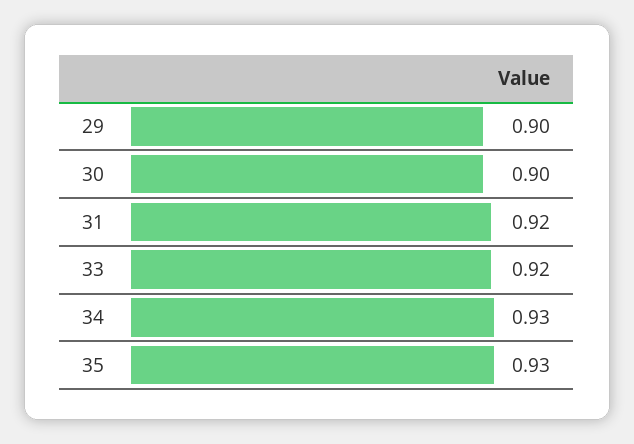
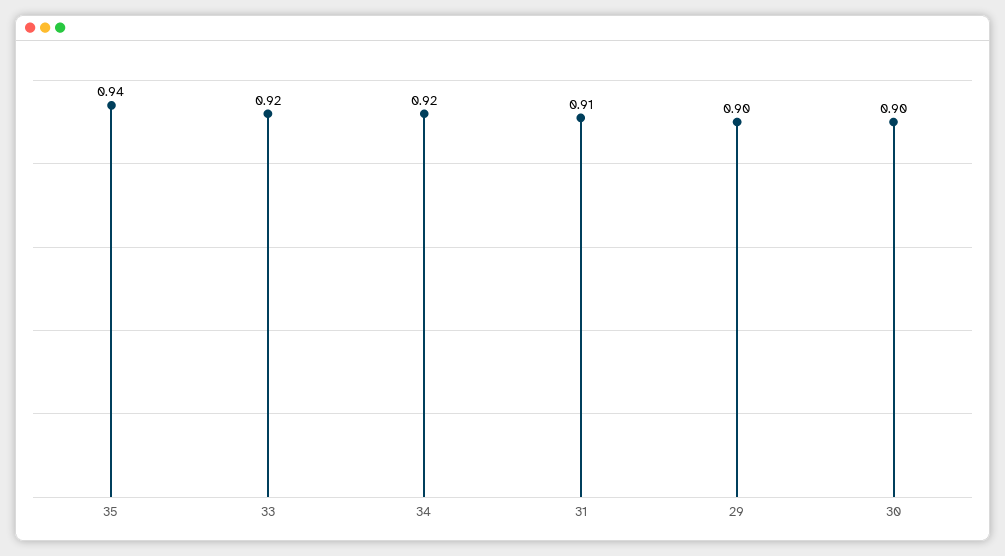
31: 0.92 -> 0.91
34: 0.93 -> 0.92
35: 0.93 -> 0.94

